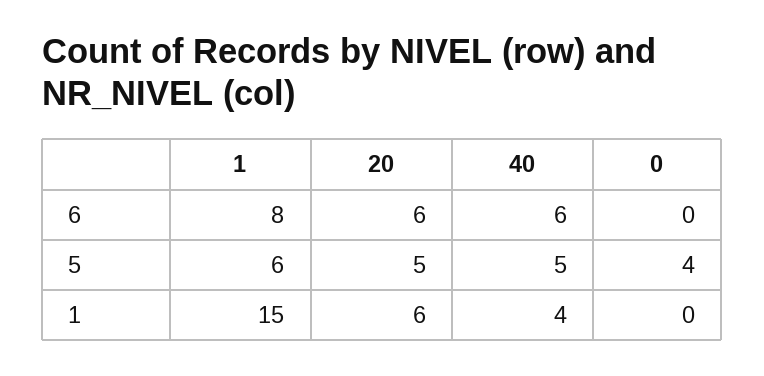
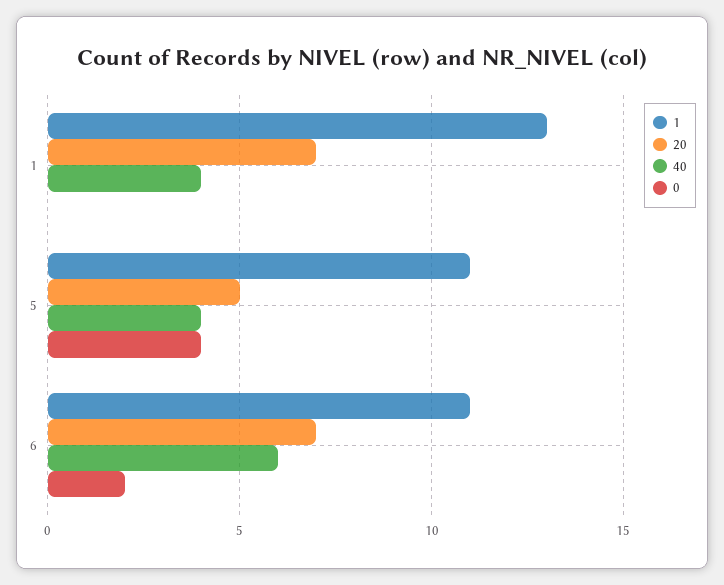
1, 6: 8 -> 11
20, 6: 6 -> 7
0, 6: 0 -> 2
1, 5: 6 -> 11
40, 5: 5 -> 4
1, 1: 15 -> 13
20, 1: 6 -> 7

